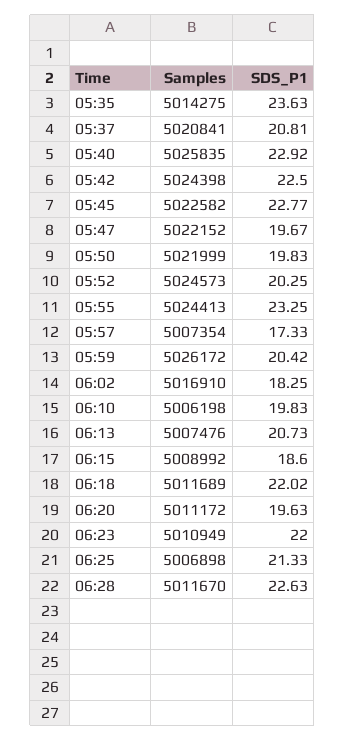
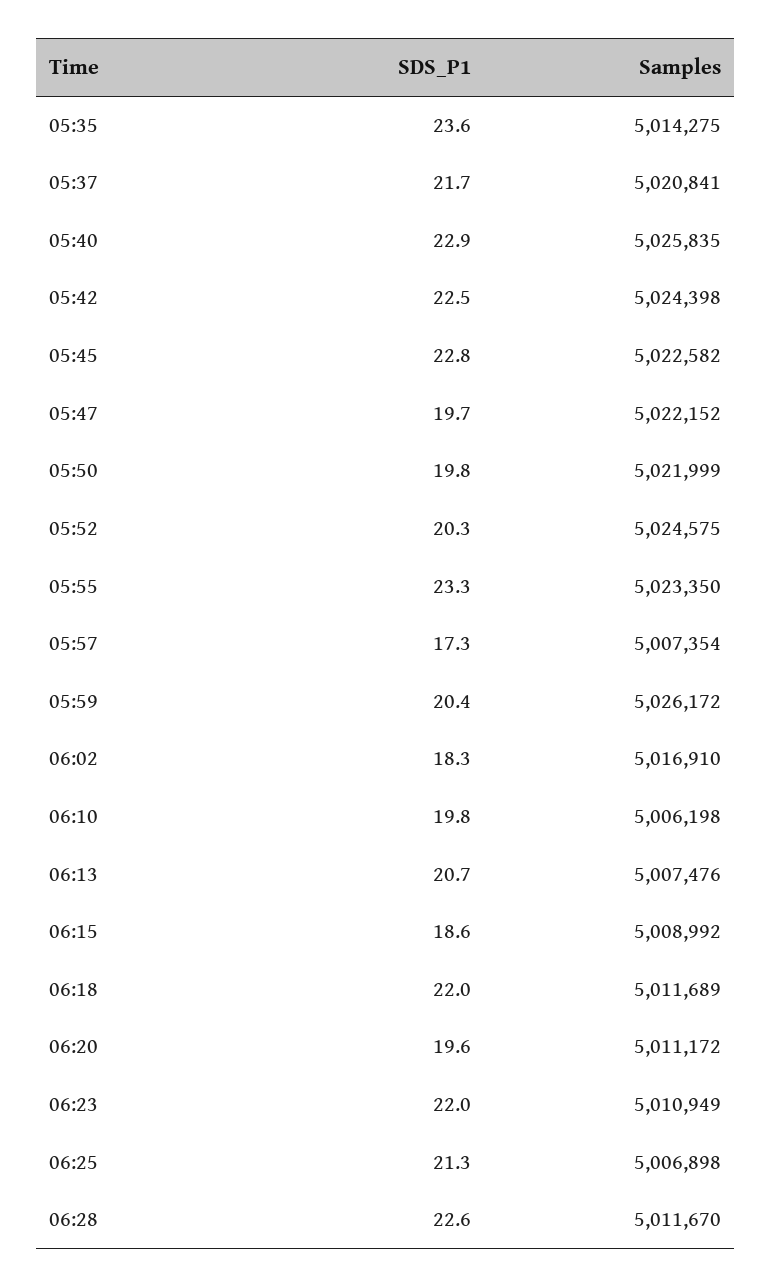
SDS_P1, 05:37: 20.81 -> 21.7
Samples, 05:52: 5024573 -> 5024575
Samples, 05:55: 5024413 -> 5023350

